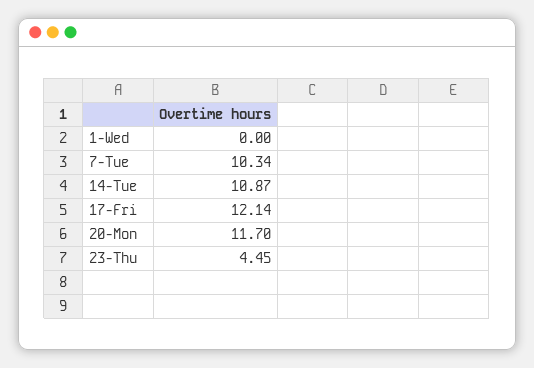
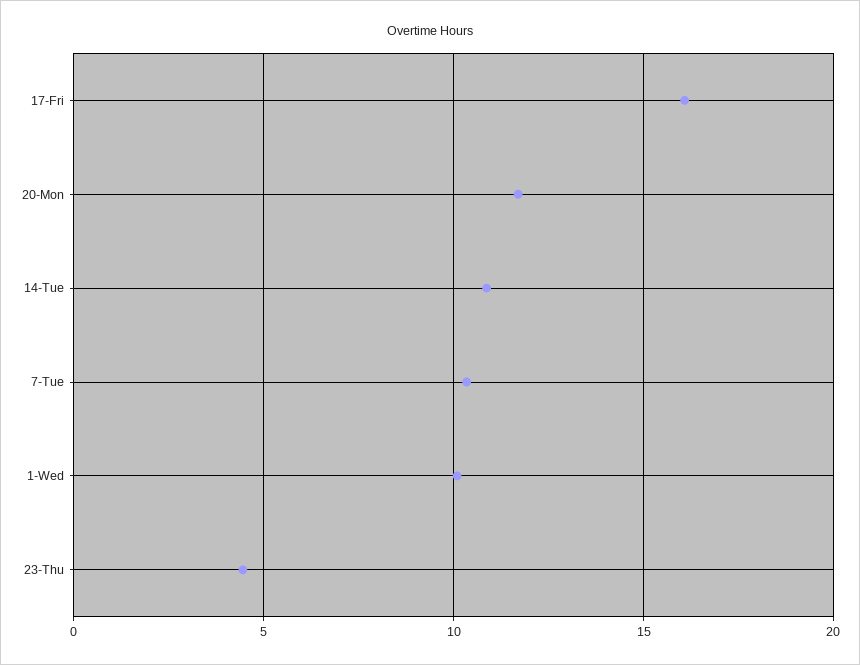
1-Wed: 0 -> 10
17-Fri: 12.14 -> 16

